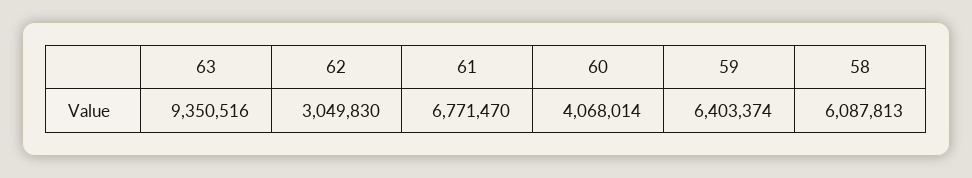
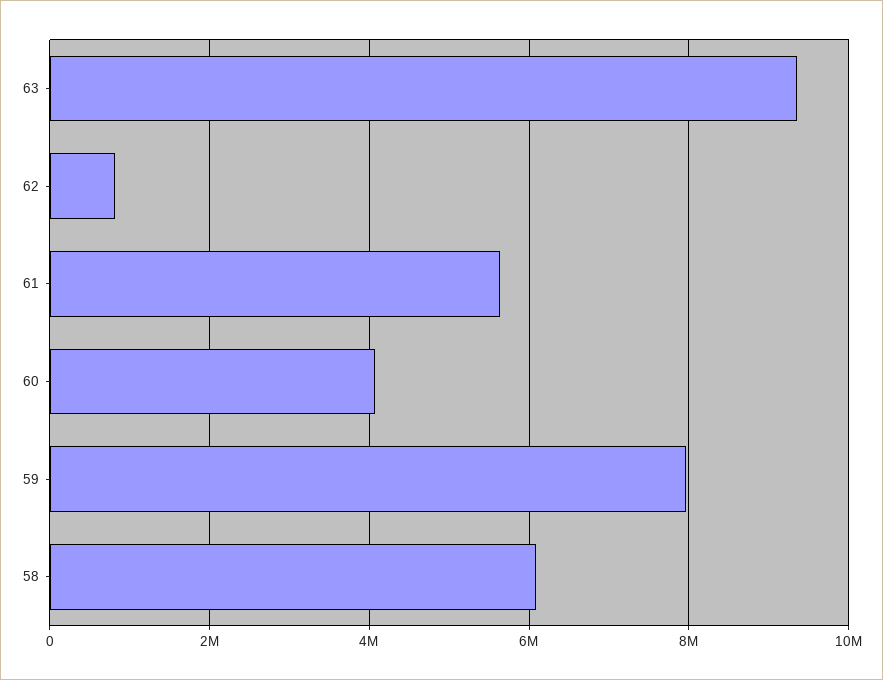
62: 3049830 -> 800000
61: 6771470 -> 5600000
59: 6403374 -> 8000000

